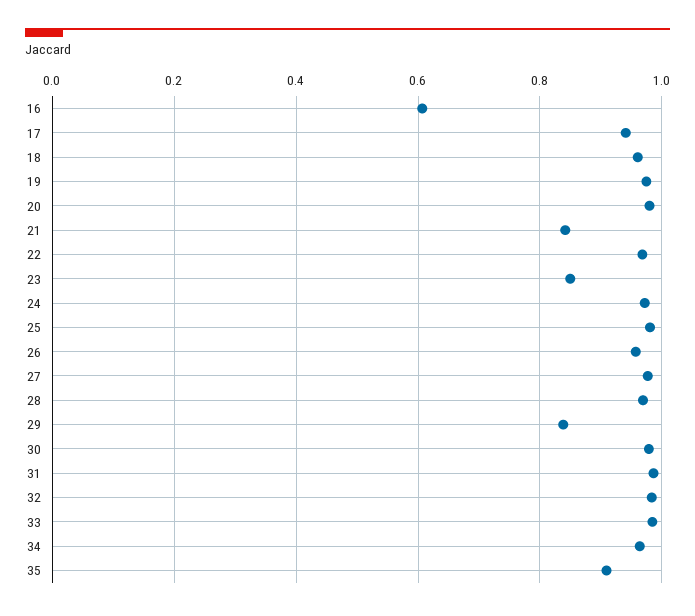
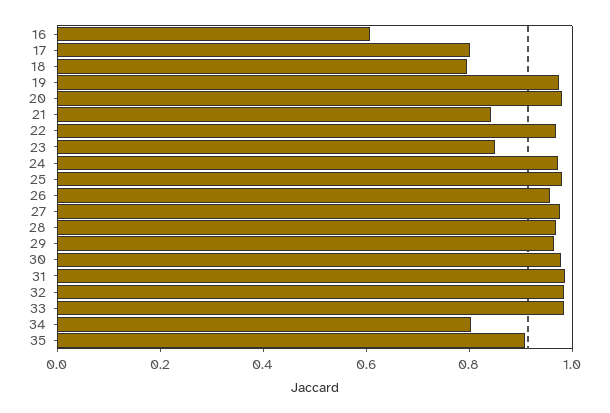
17: 0.94 -> 0.8
18: 0.96 -> 0.8
29: 0.84 -> 0.95
34: 0.96 -> 0.8

